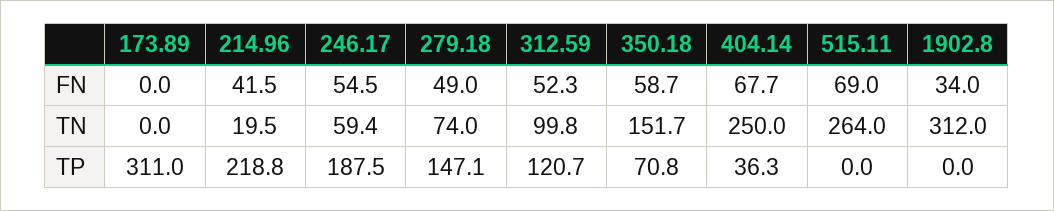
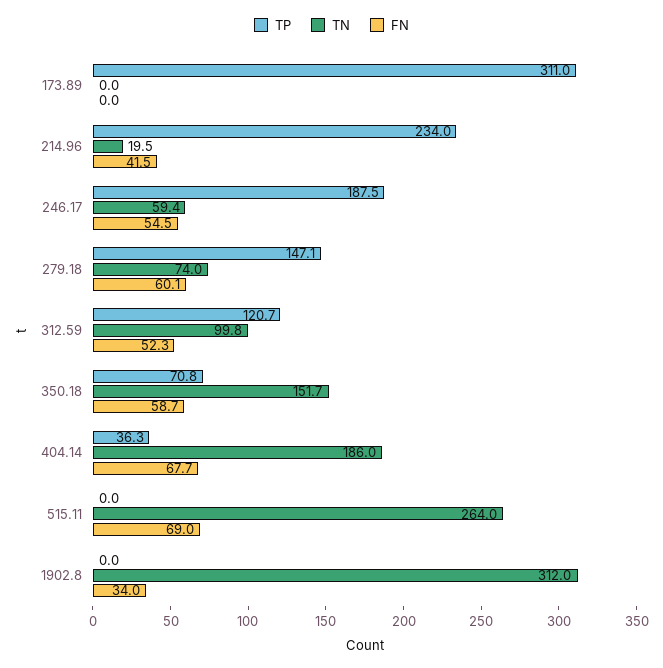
FN, 279.18: 49 -> 60.1
TN, 404.14: 250 -> 186
TP, 214.96: 218.8 -> 234

